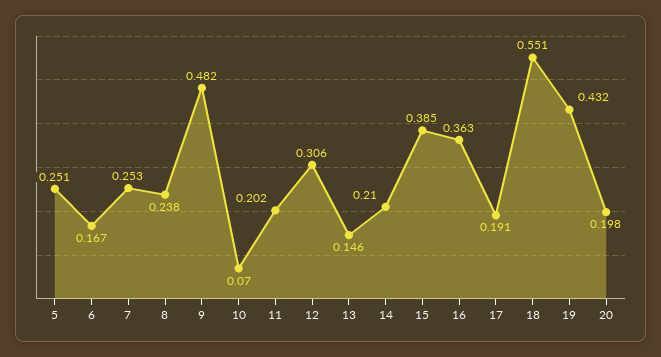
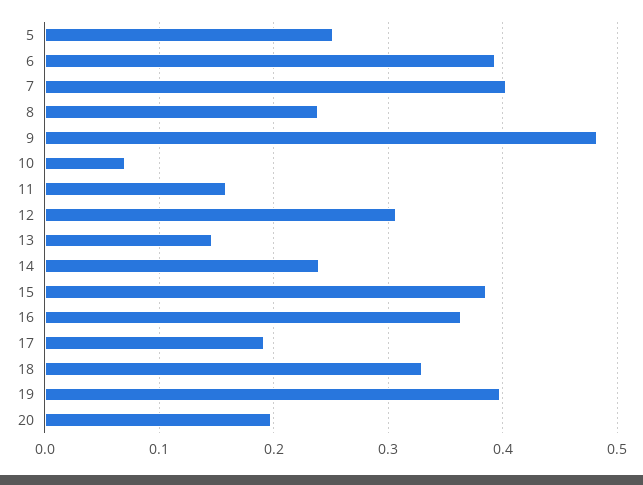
6: 0.167 -> 0.39
7: 0.253 -> 0.4
11: 0.202 -> 0.16
14: 0.21 -> 0.24
18: 0.551 -> 0.33
19: 0.432 -> 0.4

